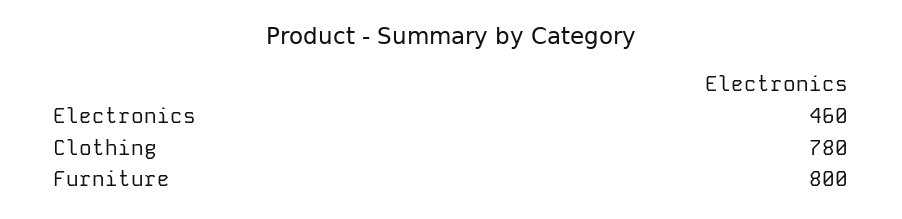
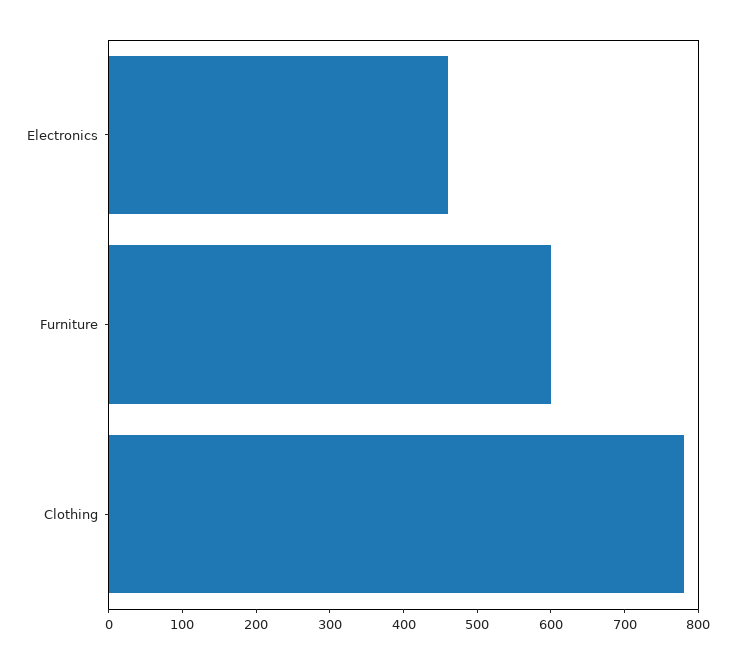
Furniture: 800 -> 600

